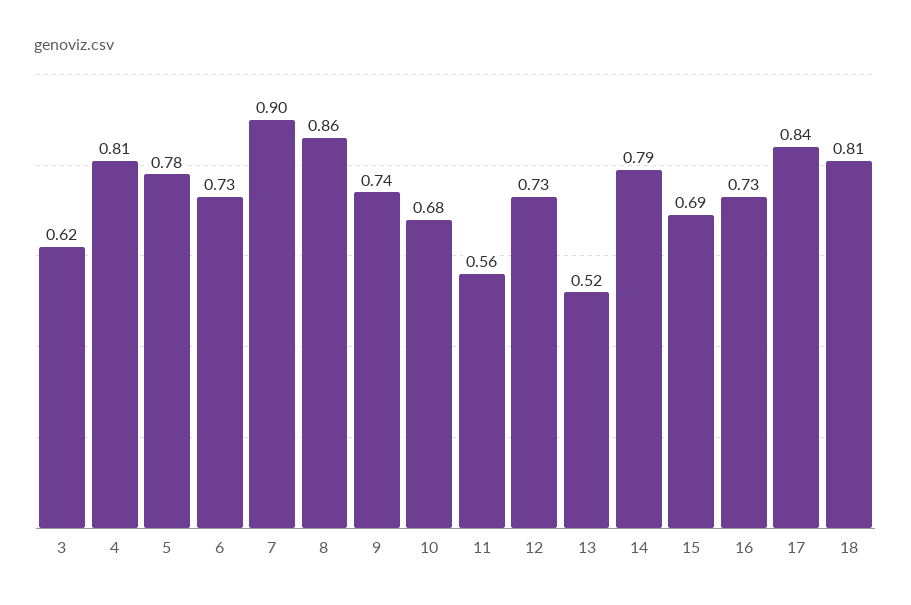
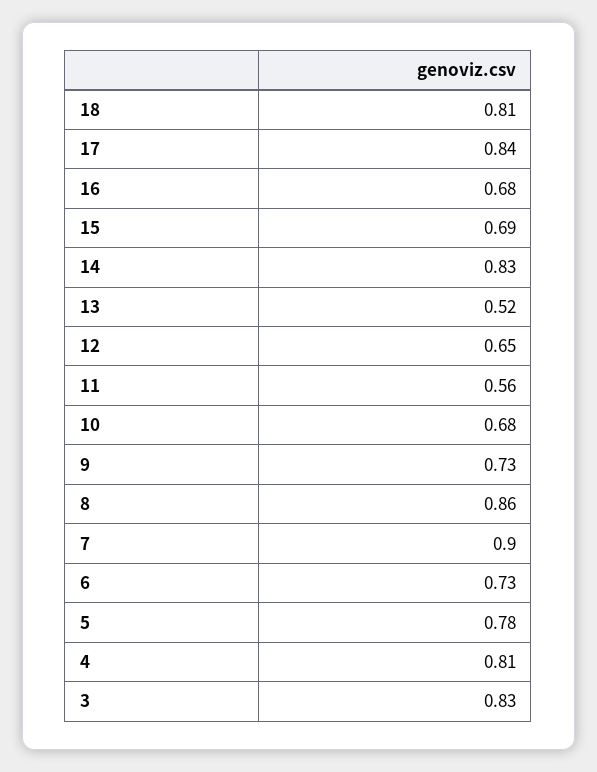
3: 0.62 -> 0.83
9: 0.74 -> 0.73
12: 0.73 -> 0.65
14: 0.79 -> 0.83
16: 0.73 -> 0.68

